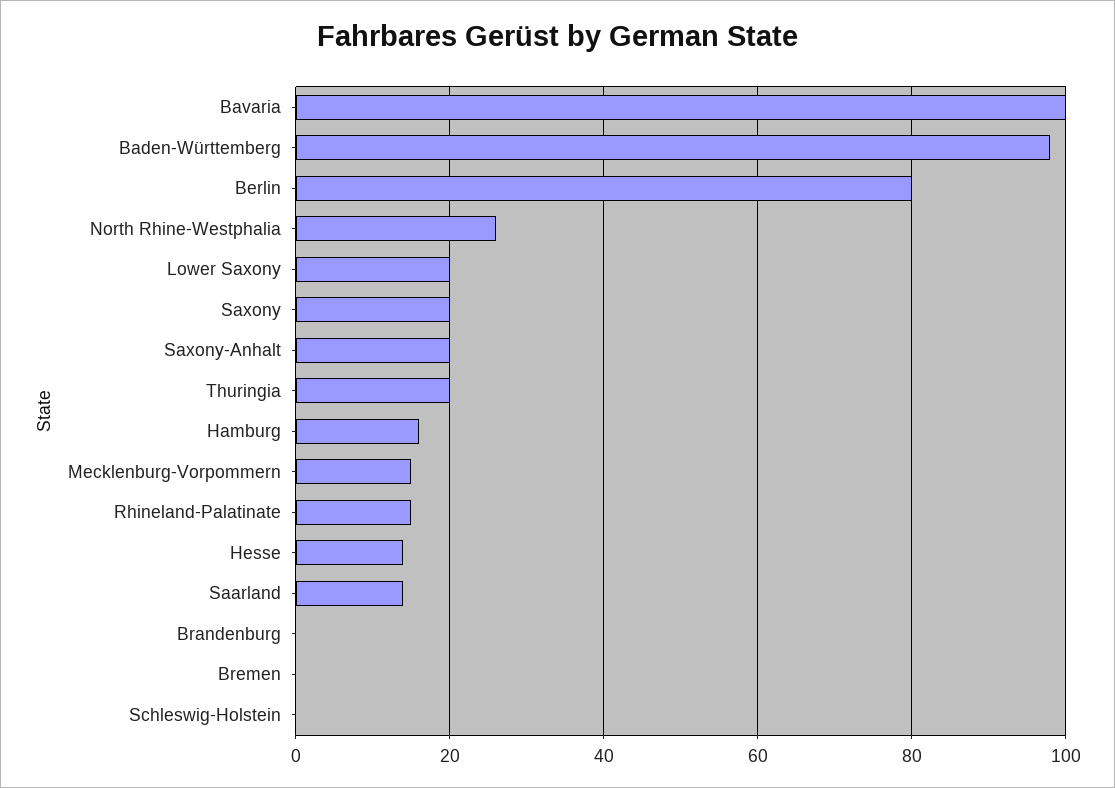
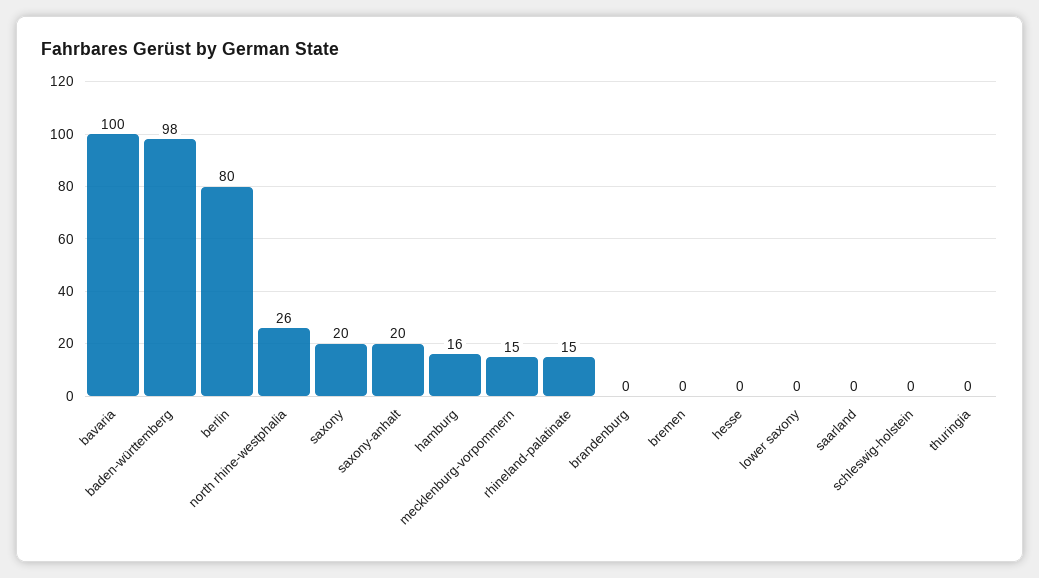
Lower Saxony: 20 -> 0
Thuringia: 20 -> 0
Hesse: 15 -> 0
Saarland: 15 -> 0

